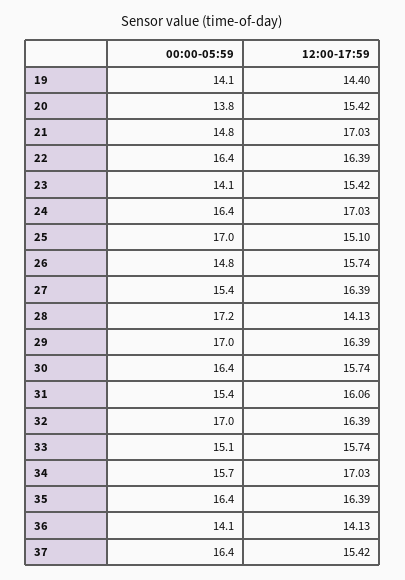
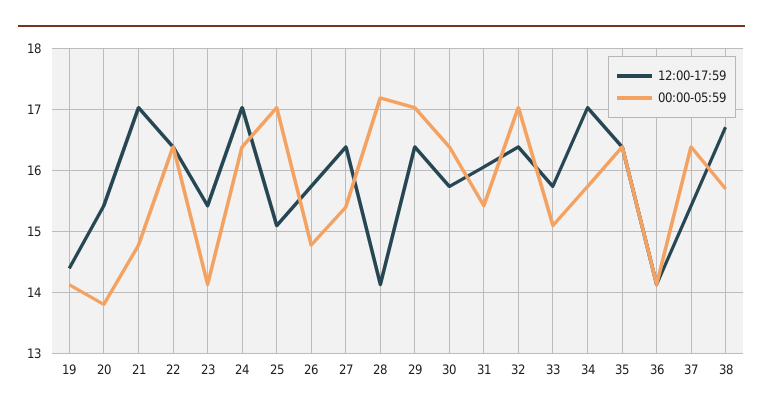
12:00-17:59, 38: none -> 16.7
00:00-05:59, 38: none -> 15.7

